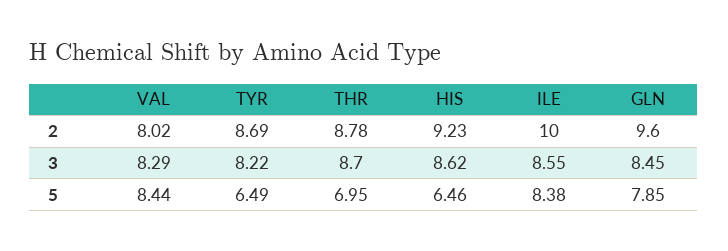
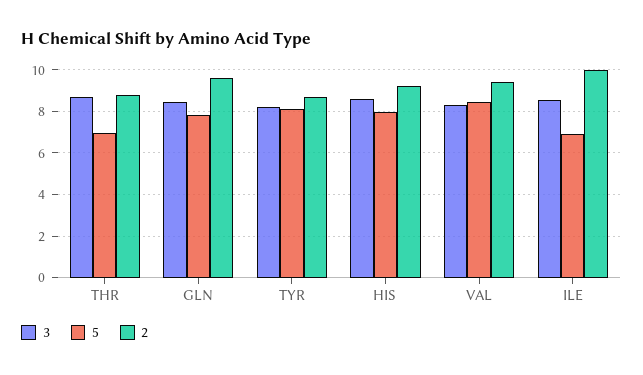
2, VAL: 8.02 -> 9.5
5, TYR: 6.49 -> 8
5, HIS: 6.46 -> 8
5, ILE: 8.38 -> 7

